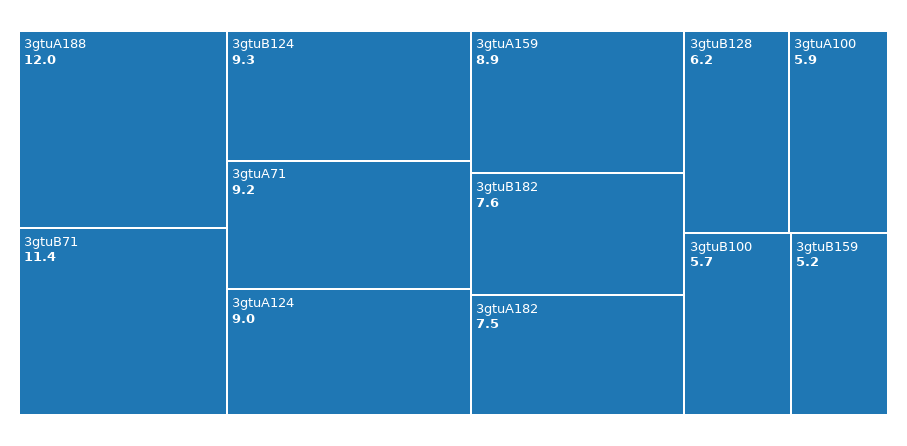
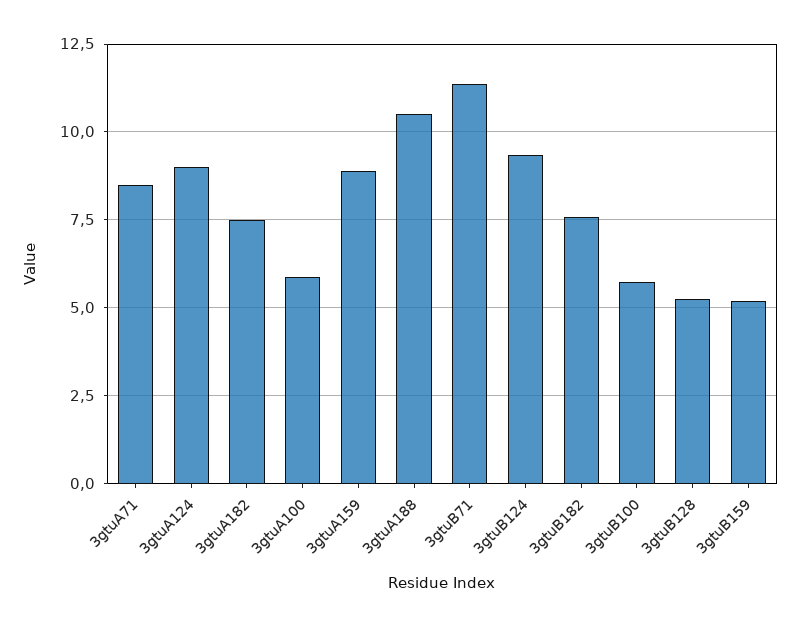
3gtuA188: 12 -> 10.5
3gtuA71: 9.2 -> 8.5
3gtuB128: 6.2 -> 5.25

